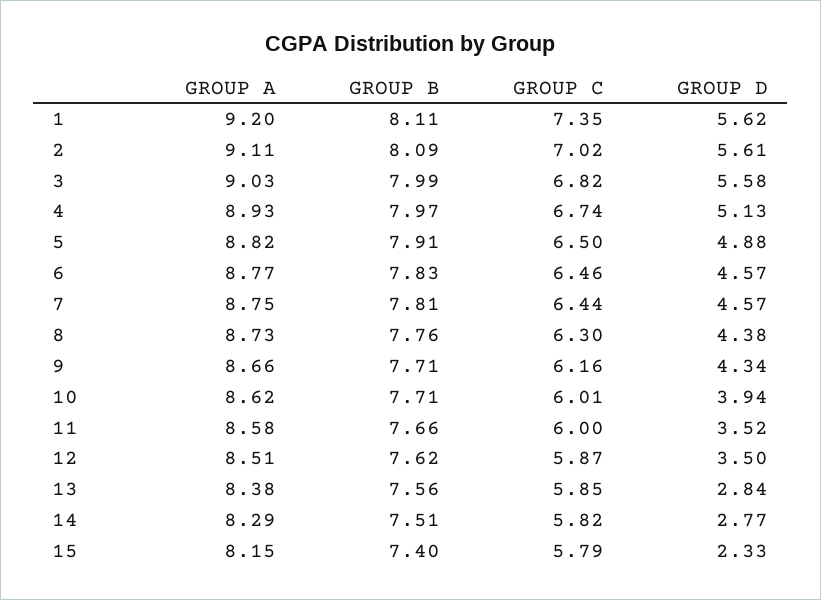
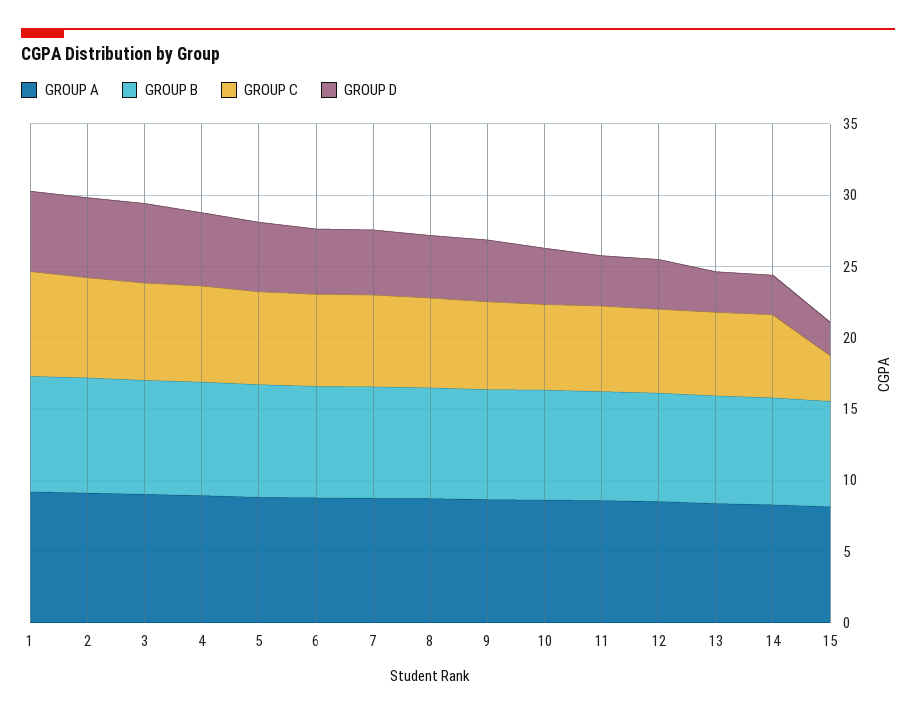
GROUP C, 15: 5.79 -> 3

